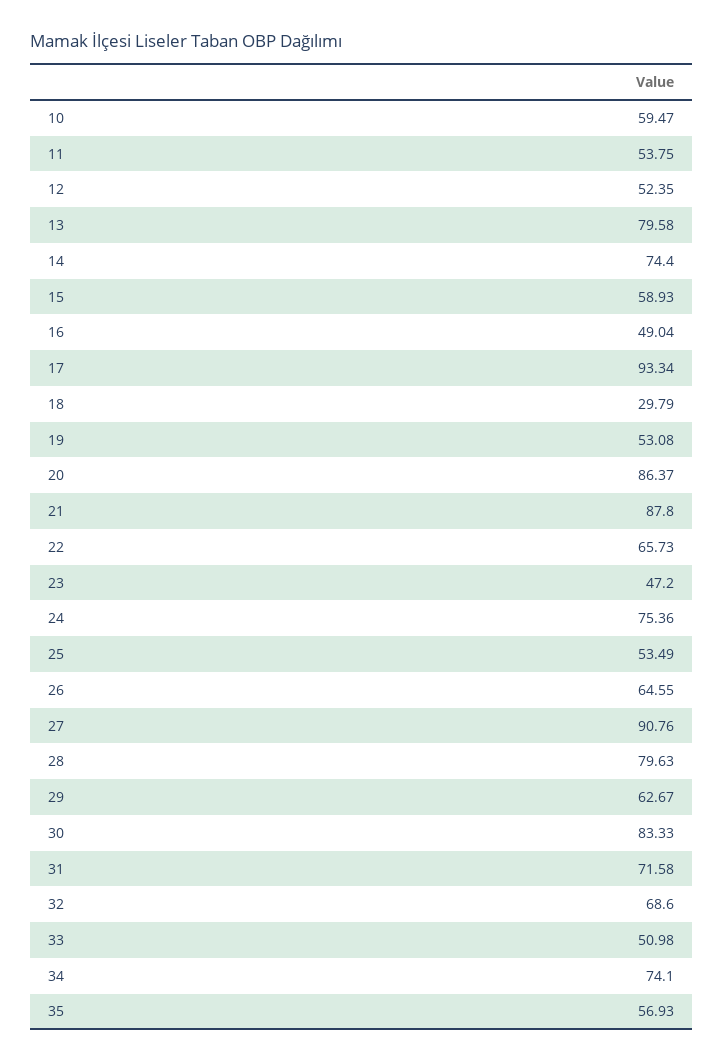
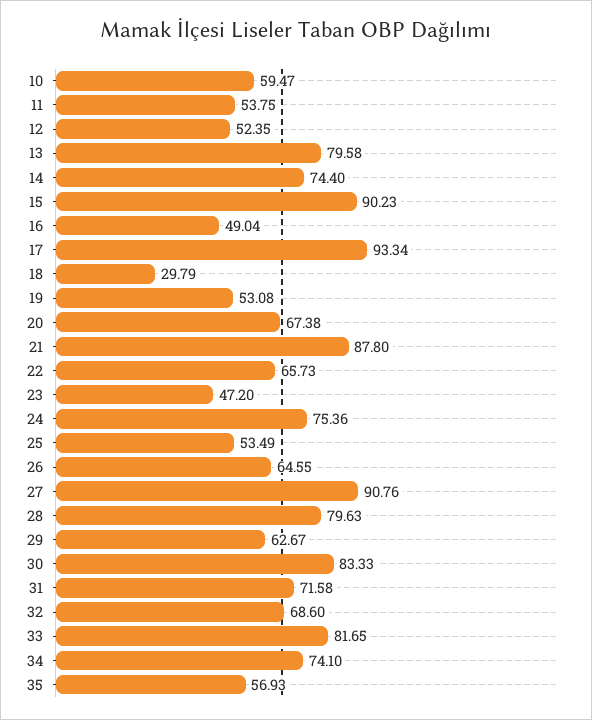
15: 58.93 -> 90.23
20: 86.37 -> 67.38
33: 50.98 -> 81.65

